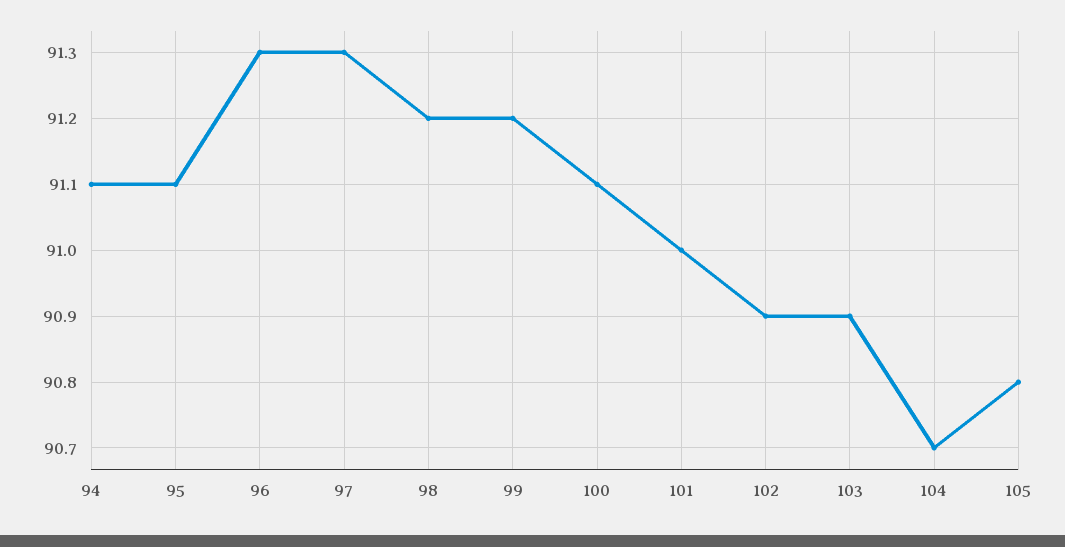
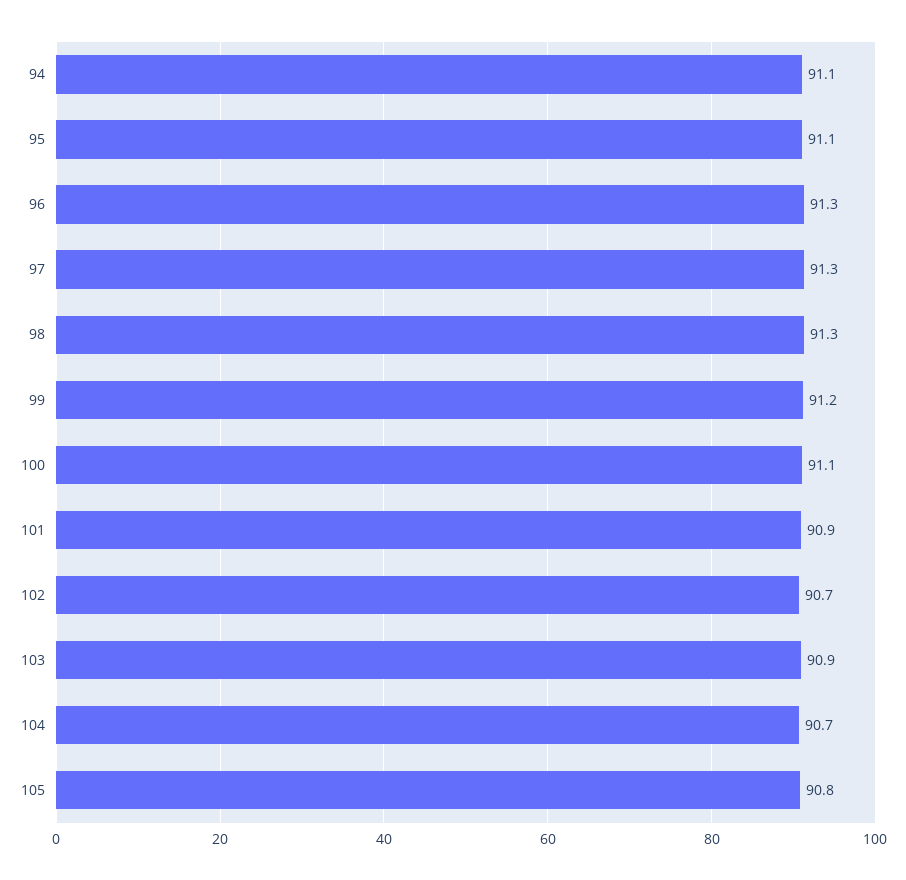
98: 91.2 -> 91.3
101: 91 -> 90.9
102: 90.9 -> 90.7

